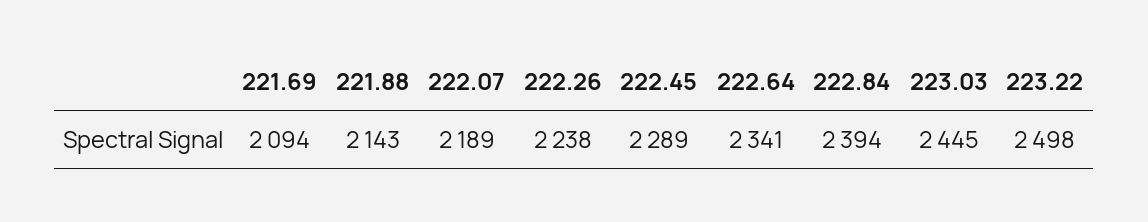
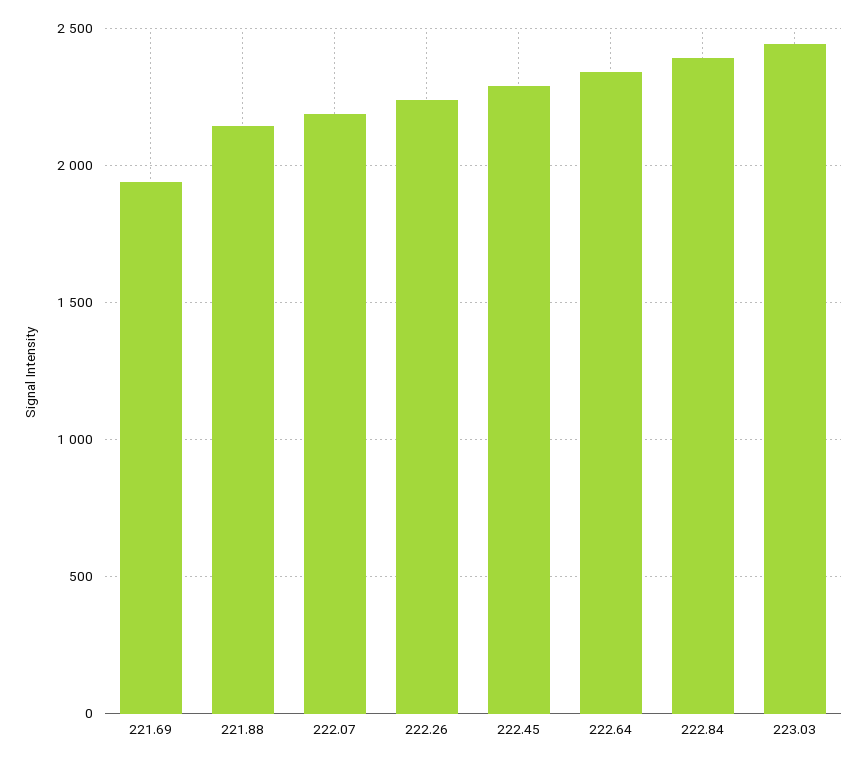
221.69: 2094 -> 1950
223.22: 2498 -> none

